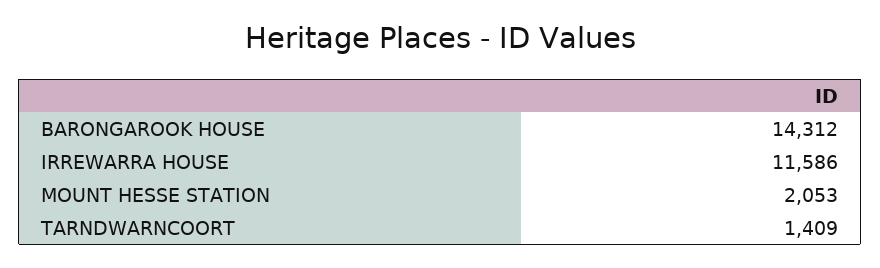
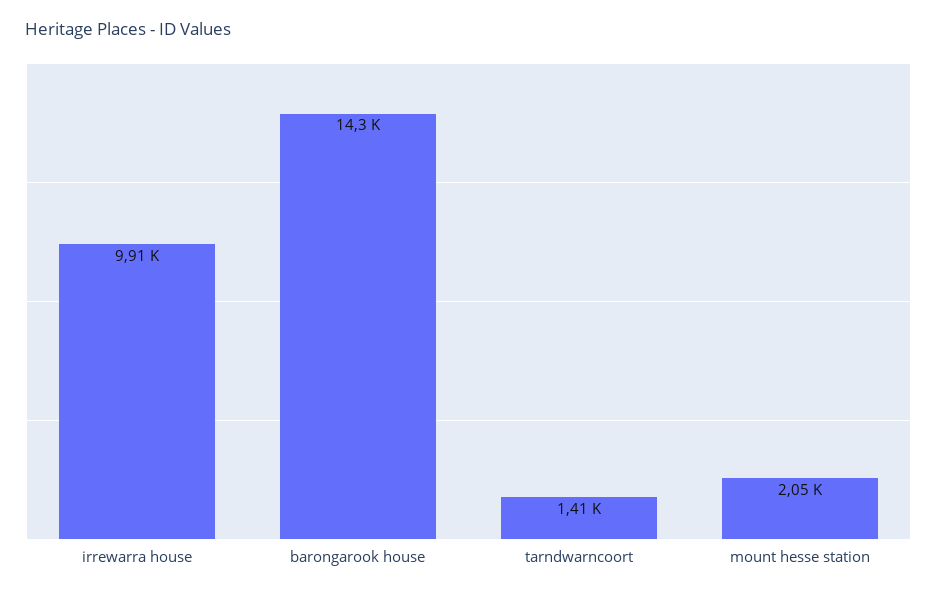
IRREWARRA HOUSE: 11586 -> 9910

